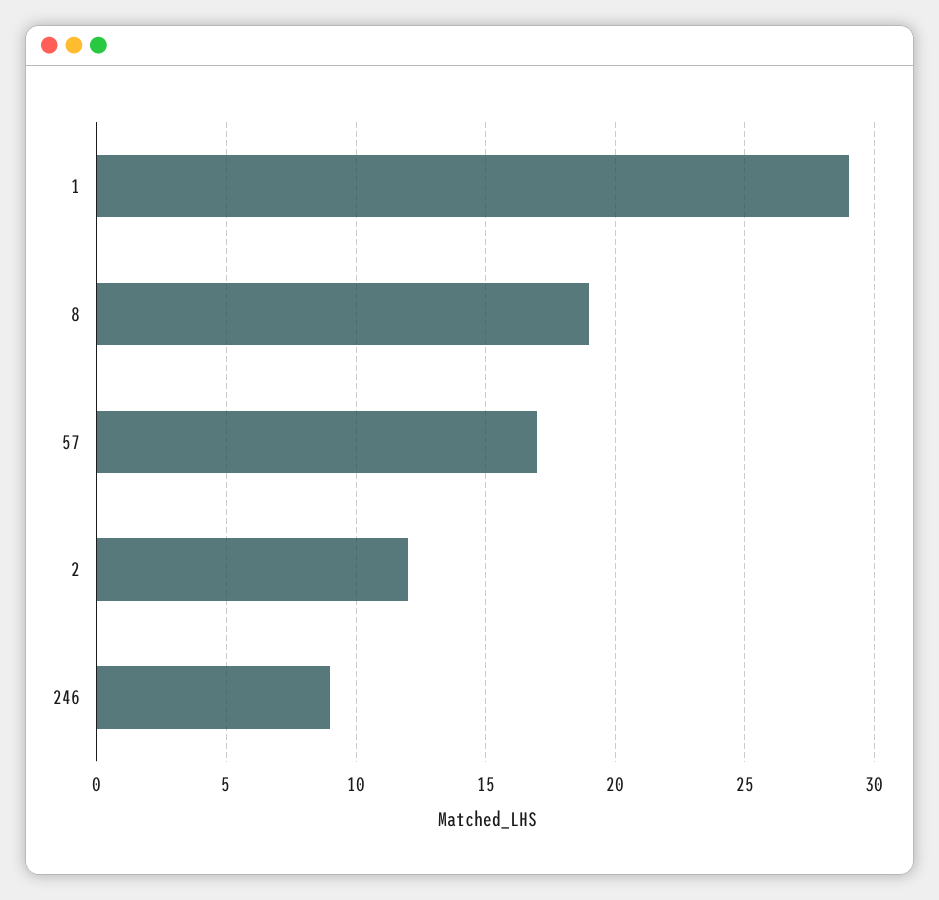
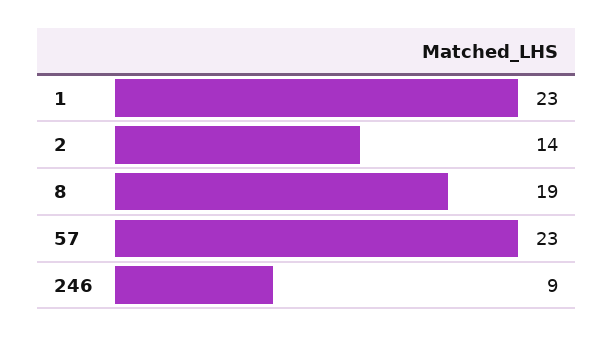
1: 29 -> 23
57: 17 -> 23
2: 12 -> 14

